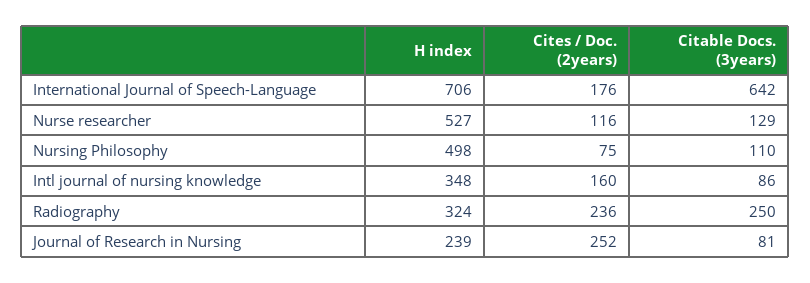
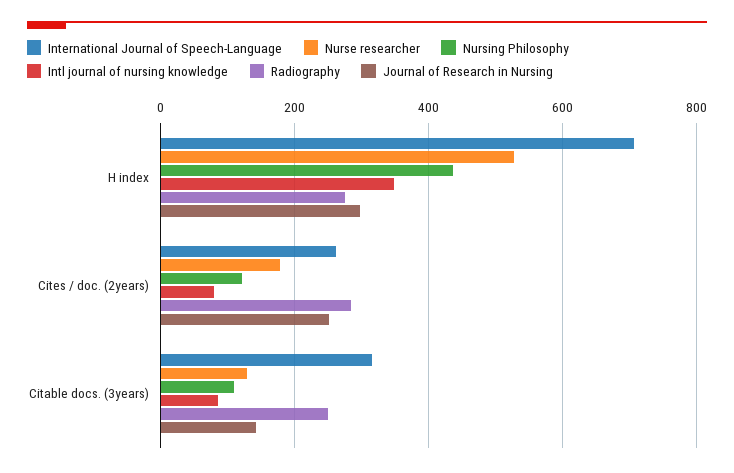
International Journal of Speech-Language, Cites / Doc. (2years): 176 -> 260
International Journal of Speech-Language, Citable Docs. (3years): 642 -> 320
Nurse researcher, Cites / Doc. (2years): 116 -> 180
Nursing Philosophy, H index: 498 -> 440
Nursing Philosophy, Cites / Doc. (2years): 75 -> 120
Intl journal of nursing knowledge, Cites / Doc. (2years): 160 -> 80
Radiography, H index: 324 -> 280
Radiography, Cites / Doc. (2years): 236 -> 280
Journal of Research in Nursing, H index: 239 -> 300
Journal of Research in Nursing, Citable Docs. (3years): 81 -> 140

